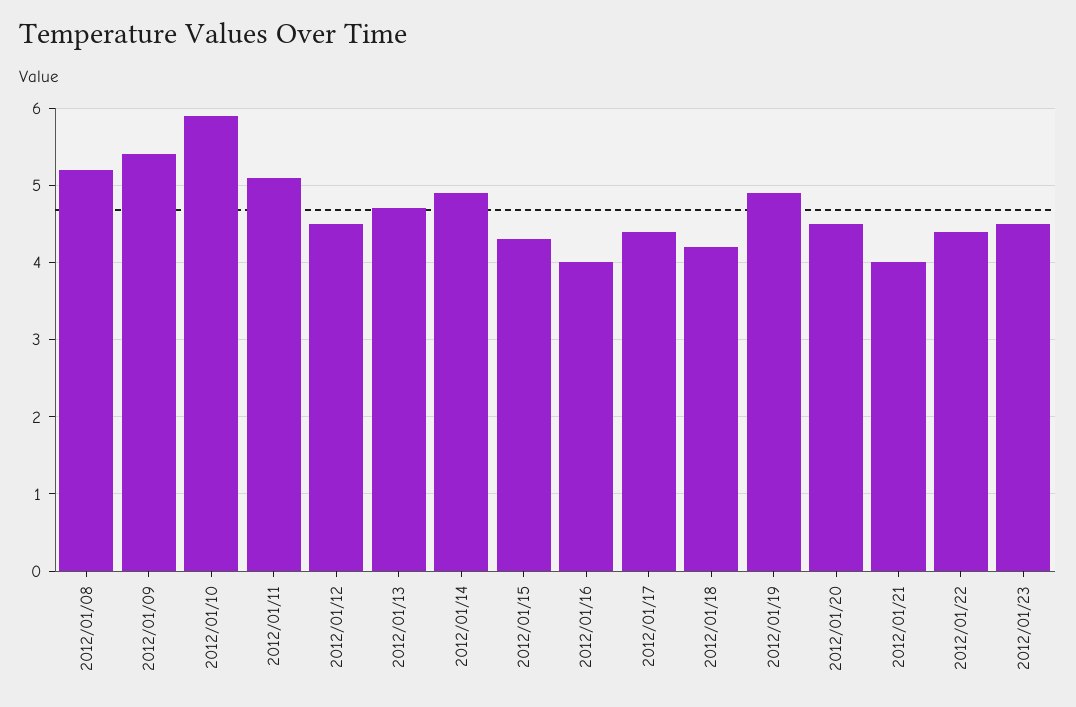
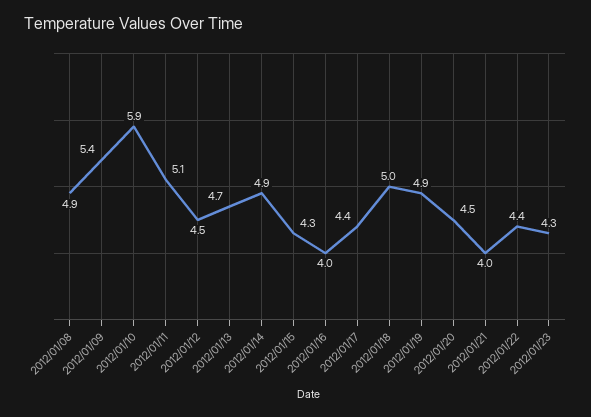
2012/01/08: 5.2 -> 4.9
2012/01/18: 4.2 -> 5
2012/01/23: 4.5 -> 4.3

